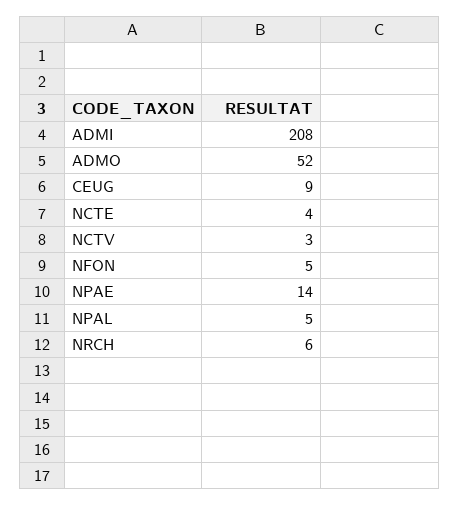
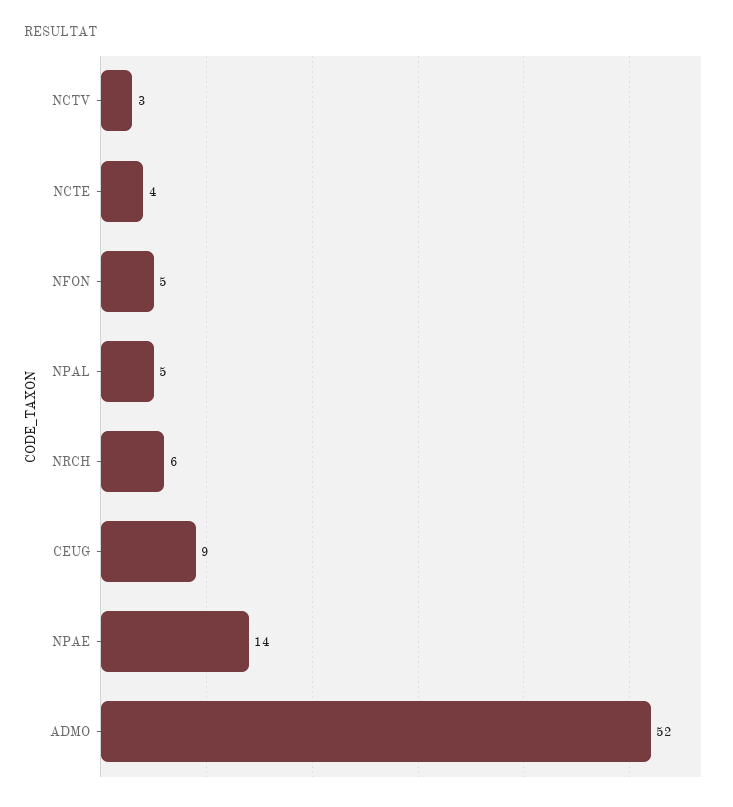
ADMI: 208 -> none

